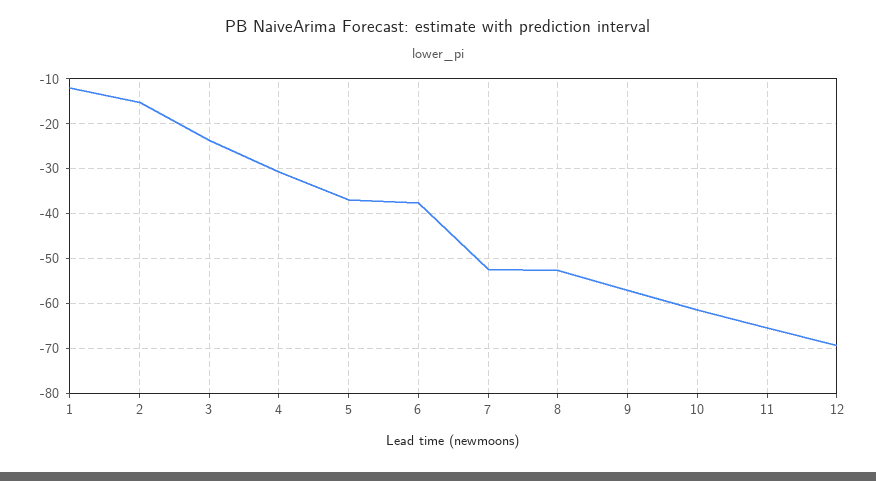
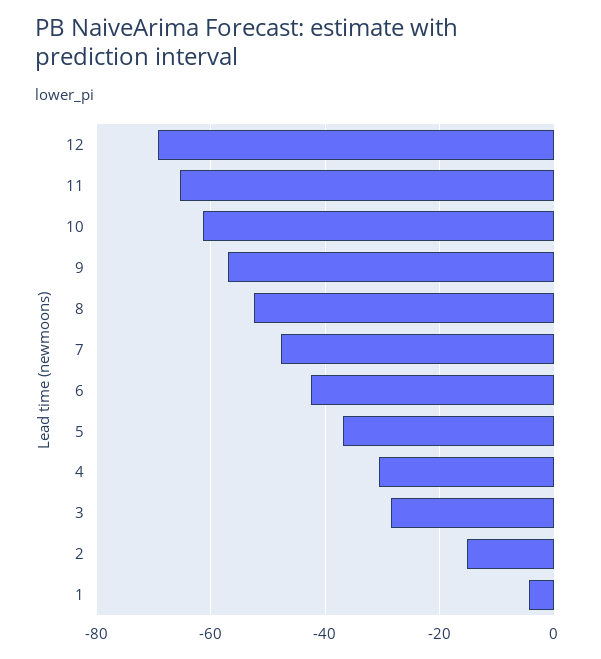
1: -12 -> -4
3: -24 -> -28
6: -38 -> -42
7: -52 -> -48

